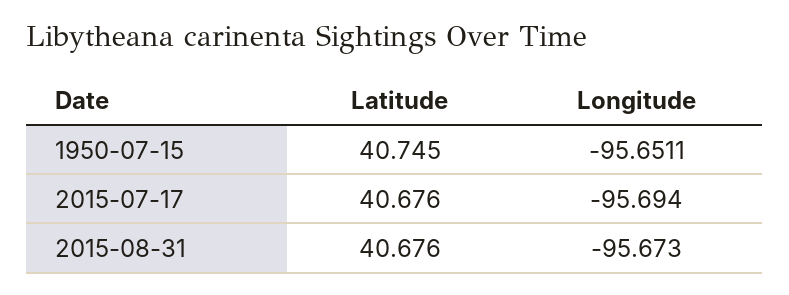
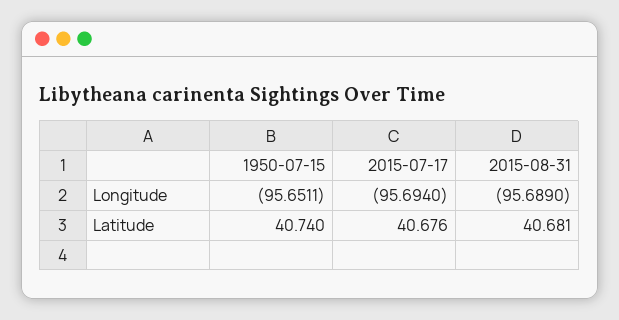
Latitude, 1950-07-15: 40.745 -> 40.74
Latitude, 2015-08-31: 40.676 -> 40.681
Longitude, 2015-08-31: -95.673 -> -95.689

